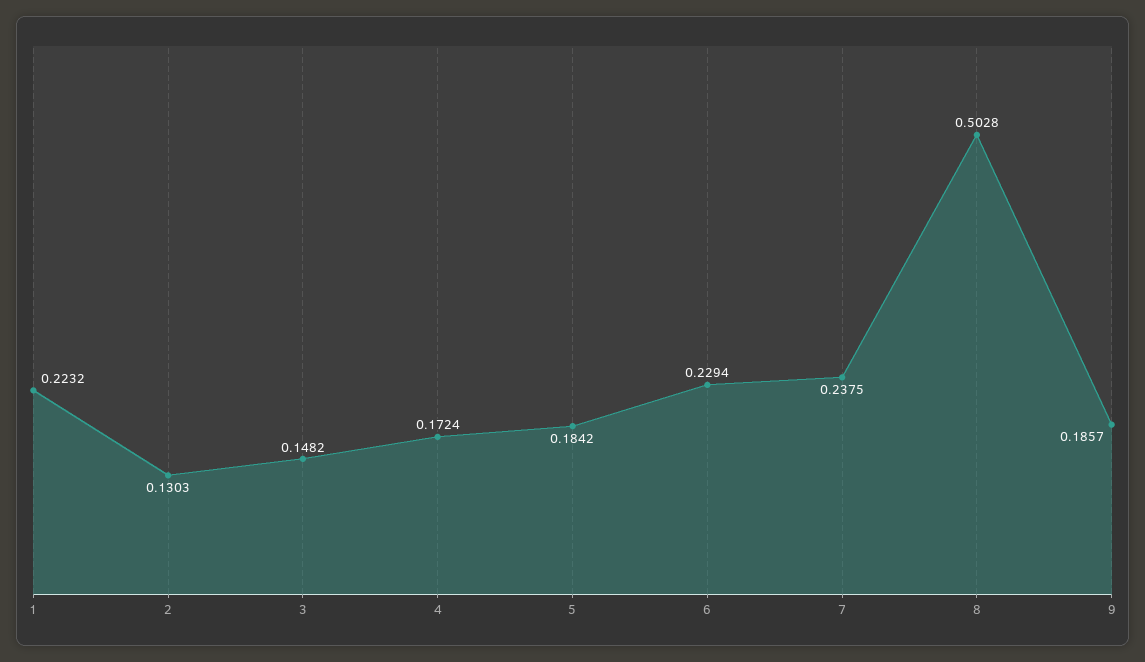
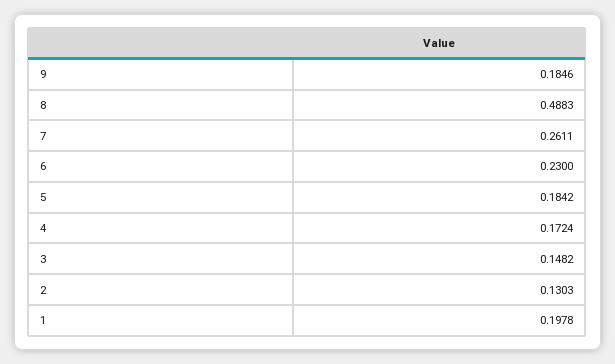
1: 0.2232 -> 0.1978
6: 0.2294 -> 0.23
7: 0.2375 -> 0.2611
8: 0.5028 -> 0.4883
9: 0.1857 -> 0.1846

